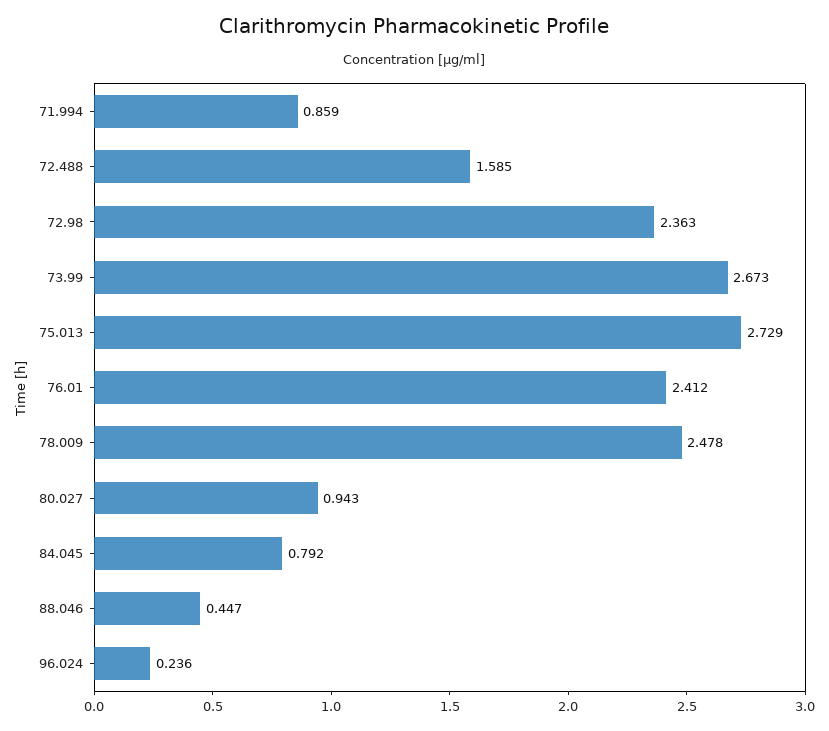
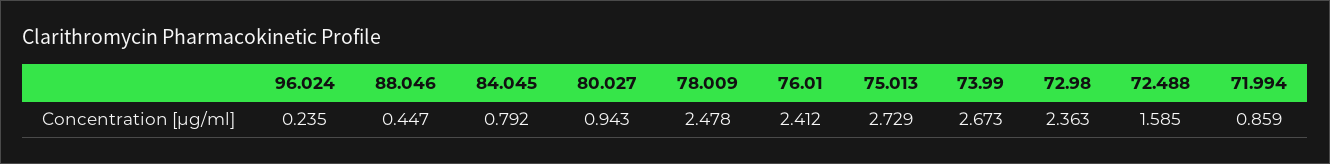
96.024: 0.236 -> 0.235

